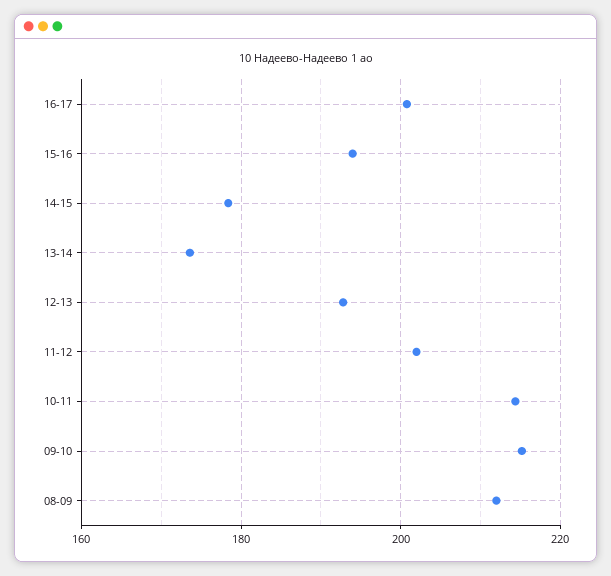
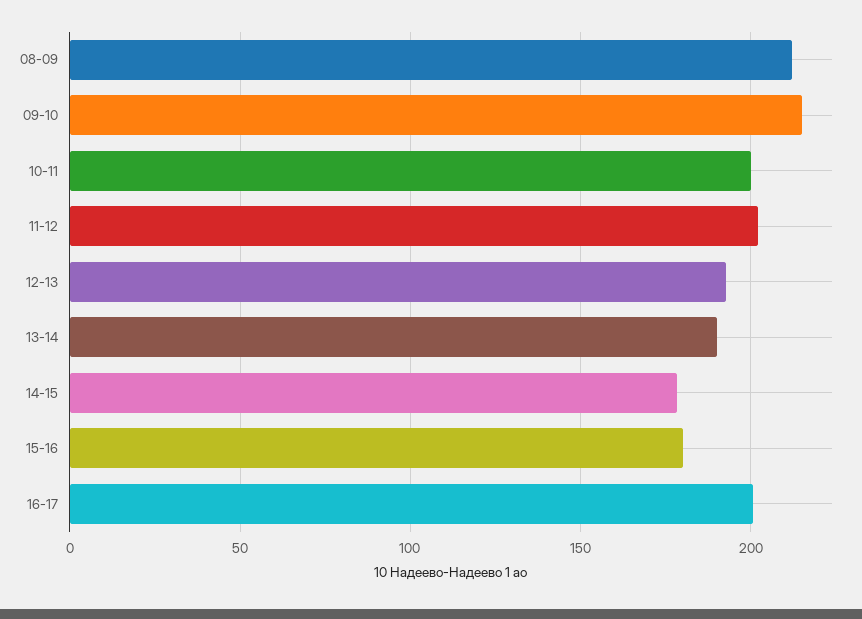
15-16: 194 -> 180
13-14: 174 -> 190
10-11: 214 -> 200

